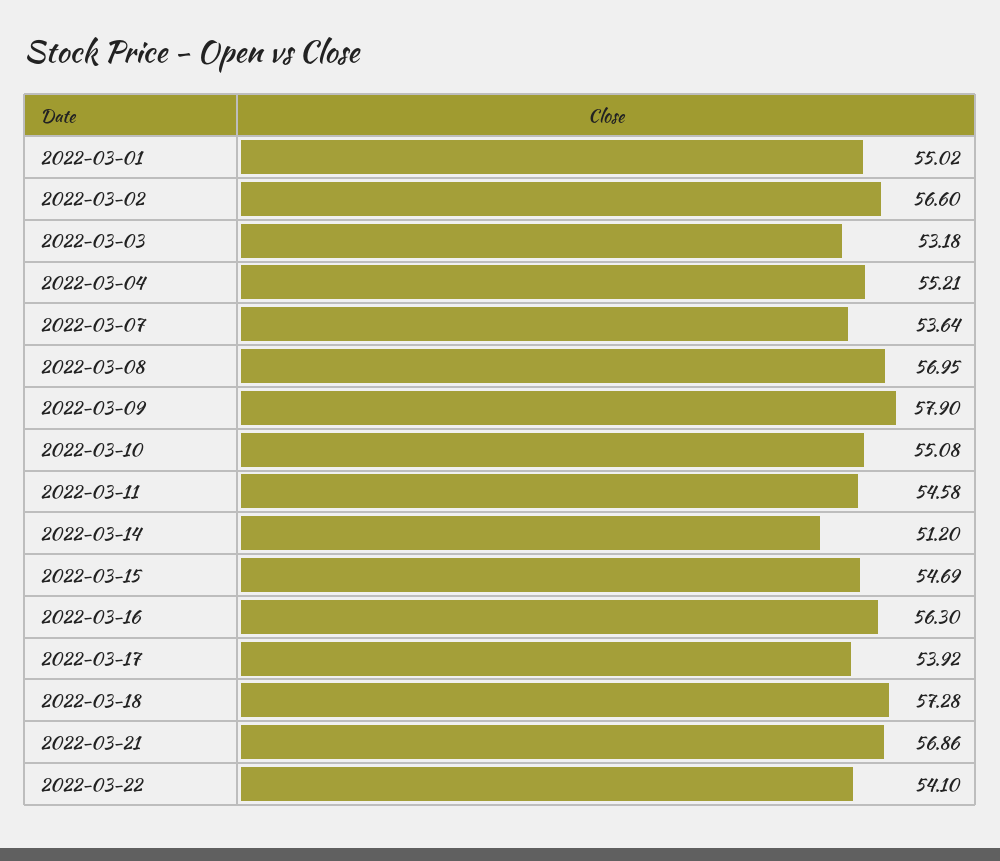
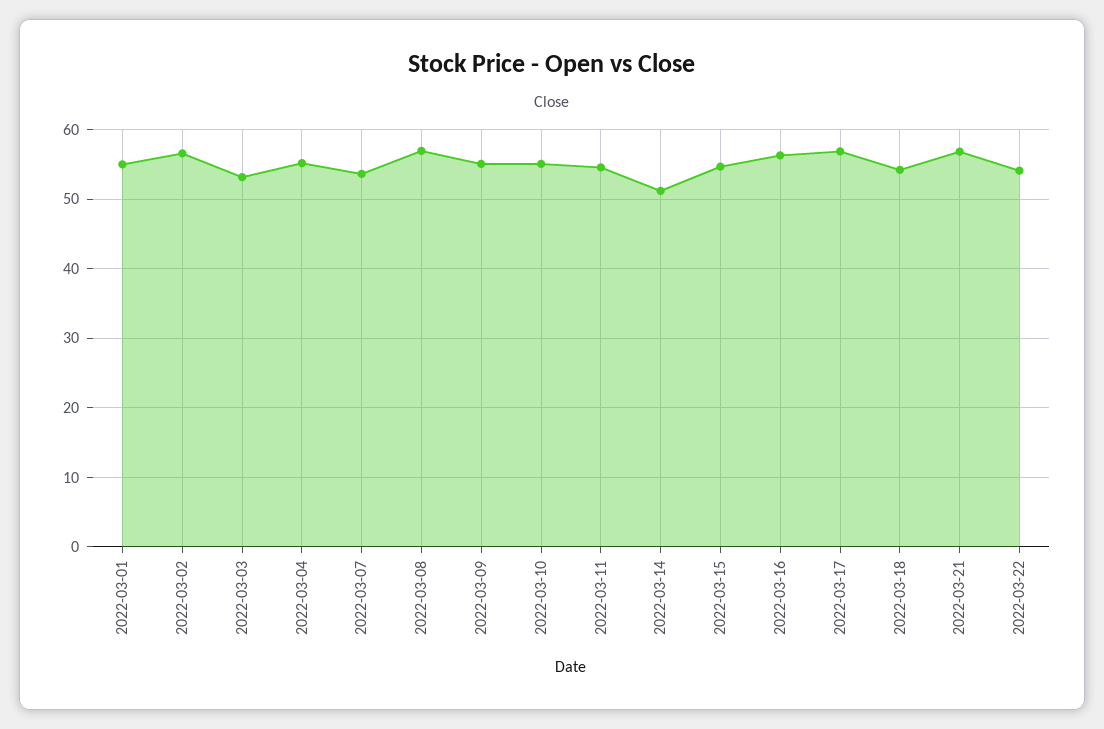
2022-03-09: 57.9 -> 55
2022-03-17: 53.92 -> 57
2022-03-18: 57.28 -> 54

